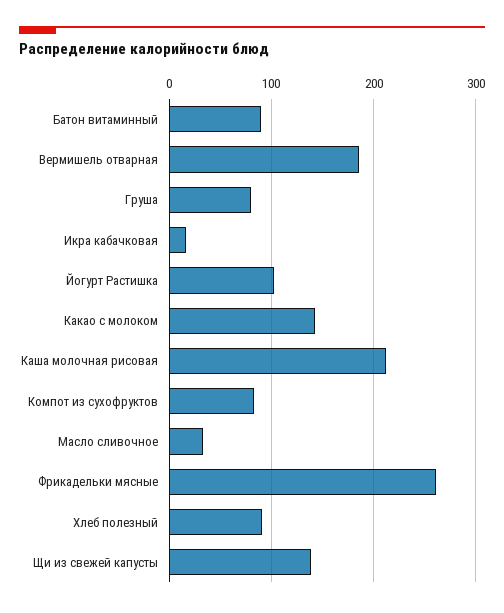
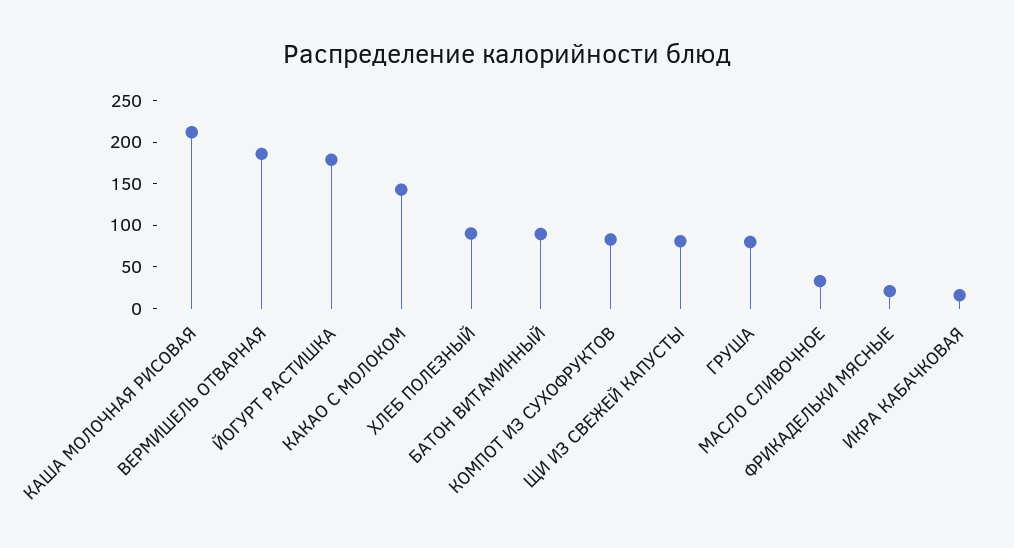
Йогурт Растишка: 100 -> 180
Фрикадельки мясные: 260 -> 20
Щи из свежей капусты: 140 -> 80

